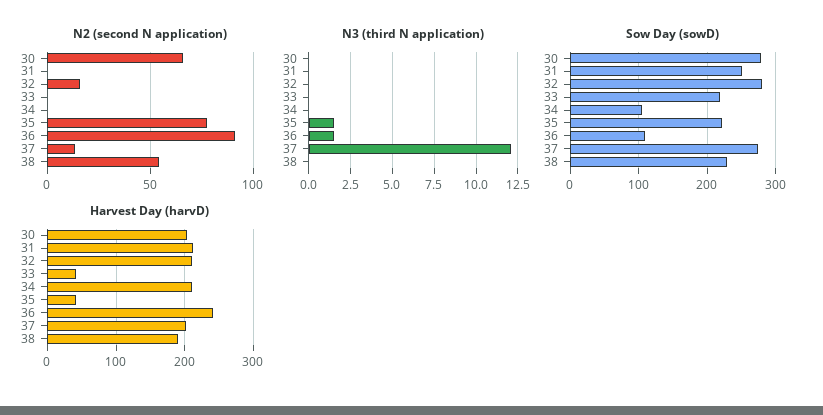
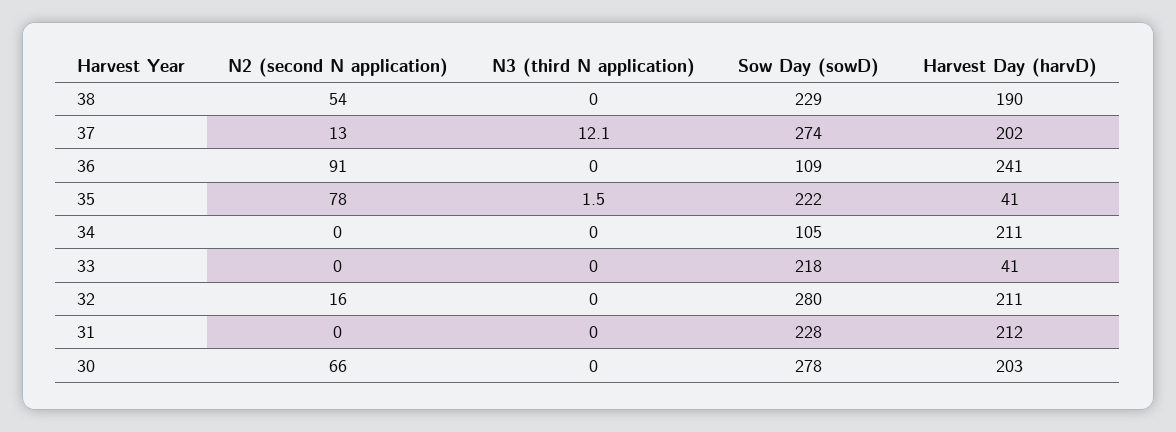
N3 (third N application), 36: 1.5 -> 0
Sow Day (sowD), 31: 250 -> 228

